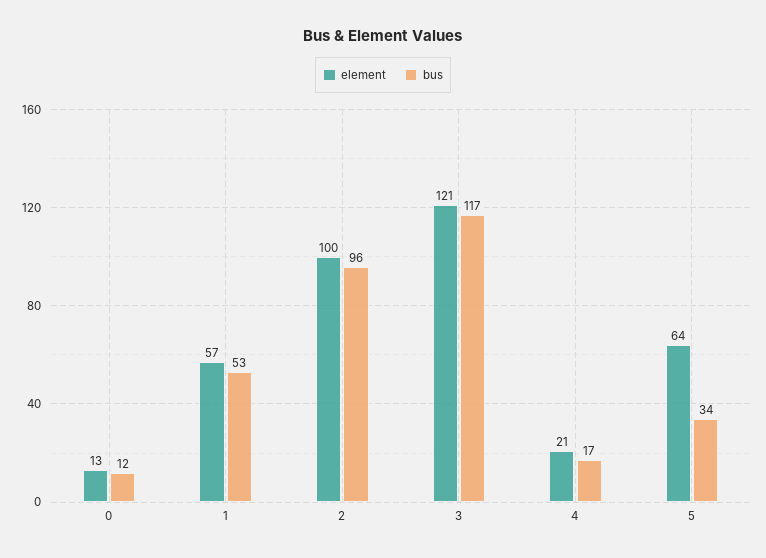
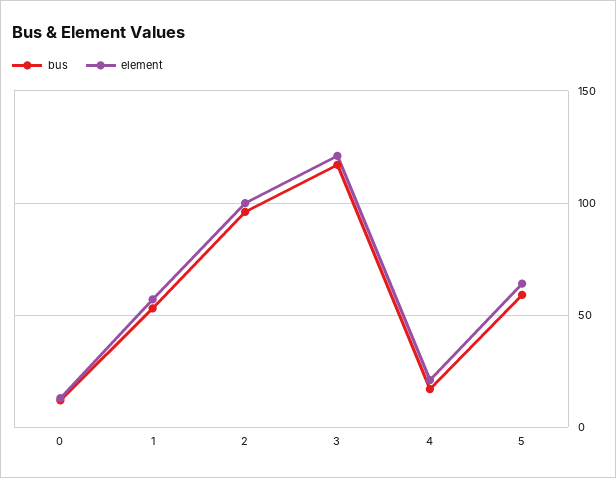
bus, 5: 34 -> 60

